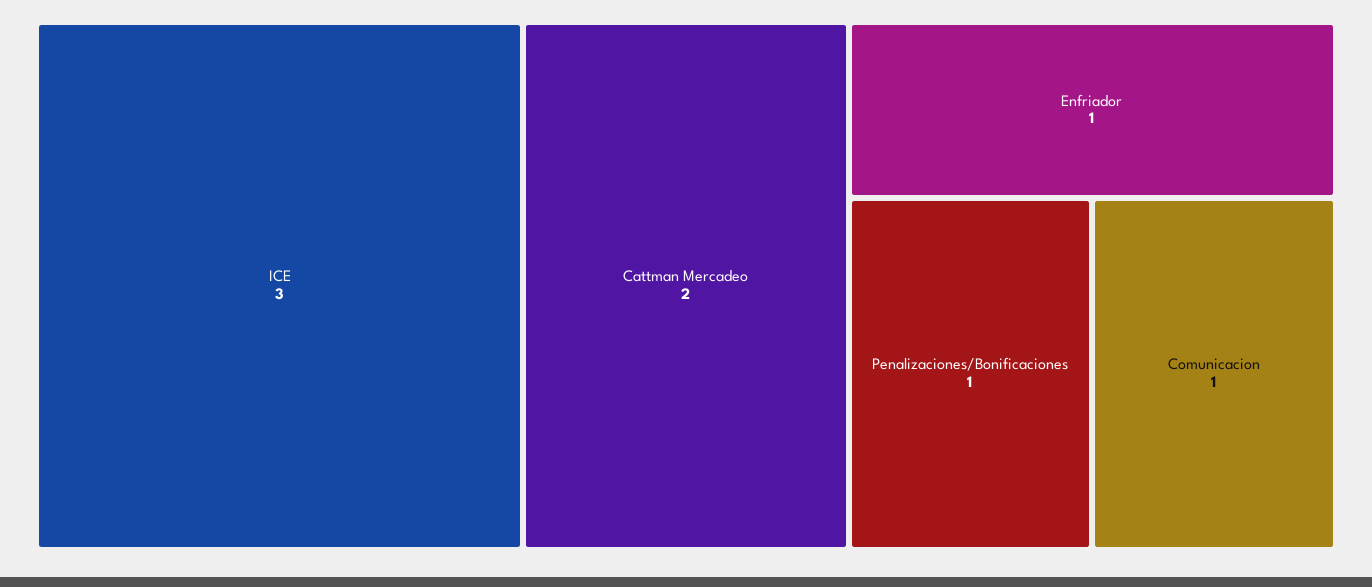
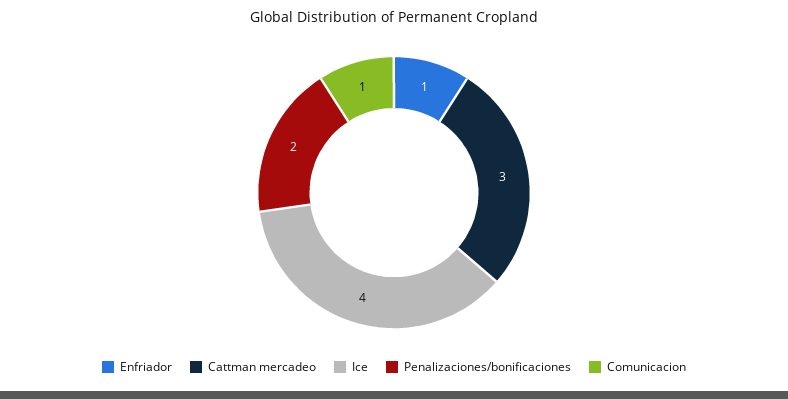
ICE: 3 -> 4
Cattman Mercadeo: 2 -> 3
Penalizaciones/Bonificaciones: 1 -> 2

